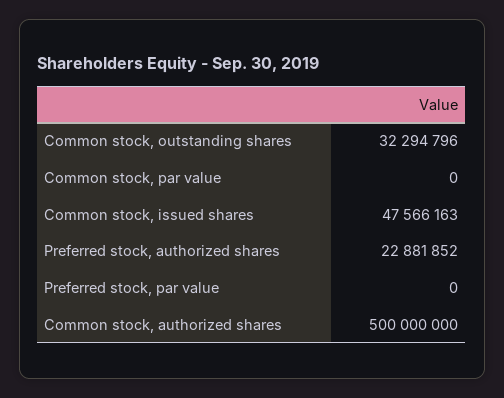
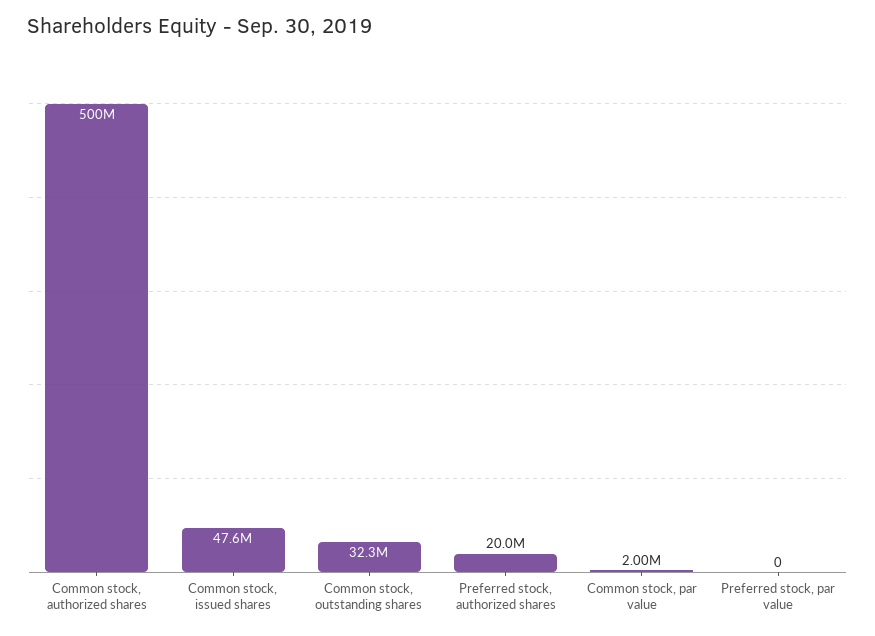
Common stock, par value: 0 -> 2000000
Preferred stock, authorized shares: 22881852 -> 20000000

